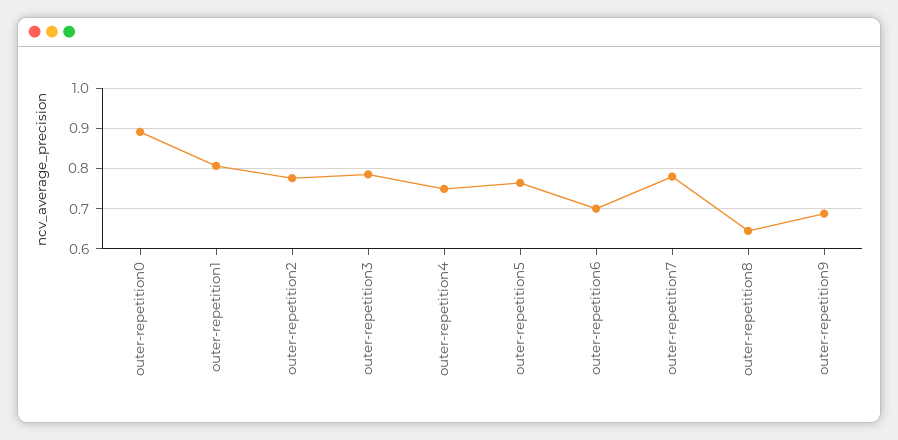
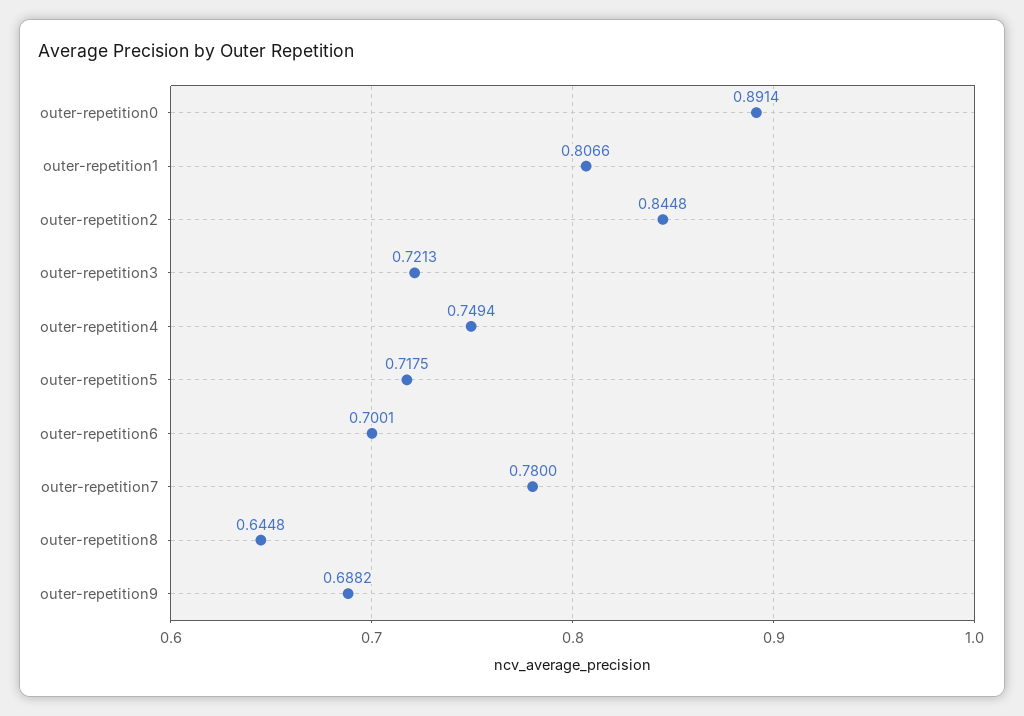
outer-repetition2: 0.78 -> 0.8448
outer-repetition3: 0.78 -> 0.7213
outer-repetition5: 0.76 -> 0.7175

